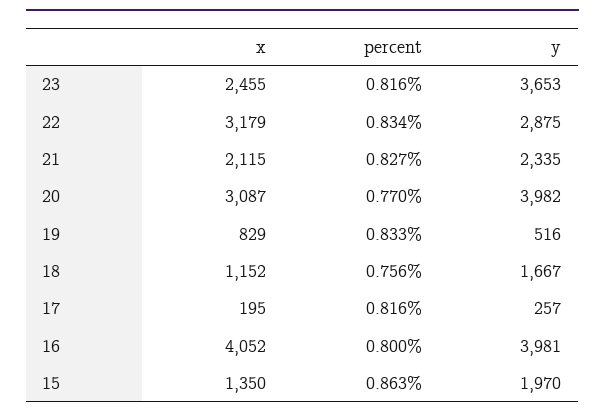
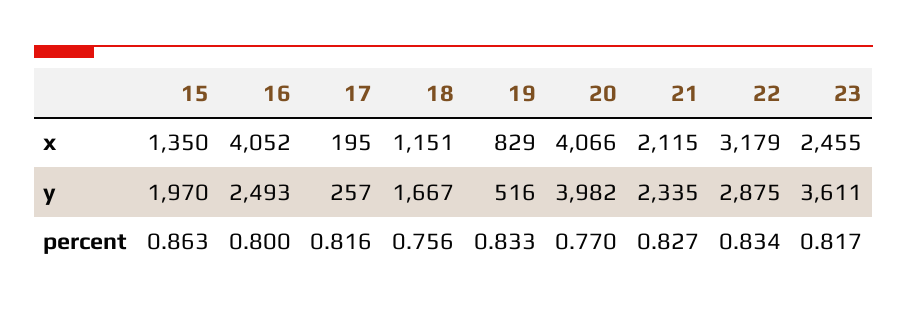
percent, 23: 0.816 -> 0.817
y, 23: 3653 -> 3611
x, 20: 3087 -> 4066
x, 18: 1152 -> 1151
y, 16: 3981 -> 2493

